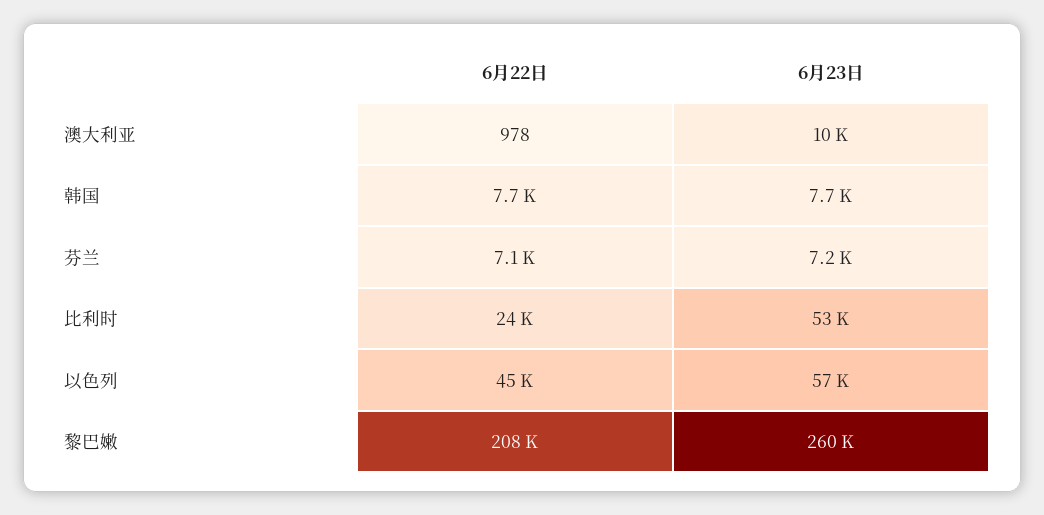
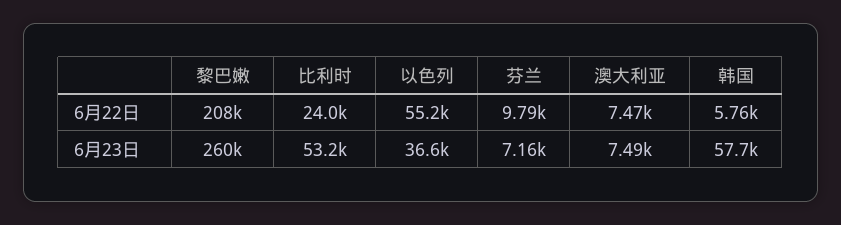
6月22日, 澳大利亚: 978 -> 7470
6月23日, 澳大利亚: 10000 -> 7490
6月22日, 韩国: 7700 -> 5760
6月23日, 韩国: 7700 -> 57700
6月22日, 芬兰: 7100 -> 9790
6月22日, 以色列: 45000 -> 55200
6月23日, 以色列: 57000 -> 36600

